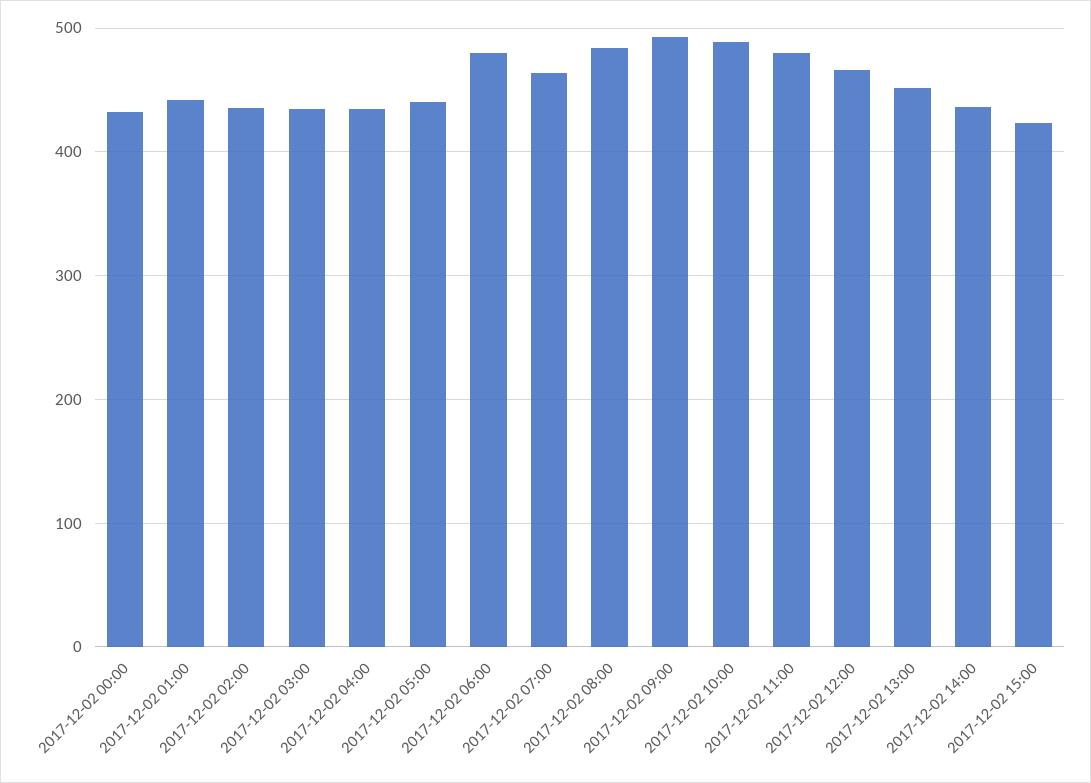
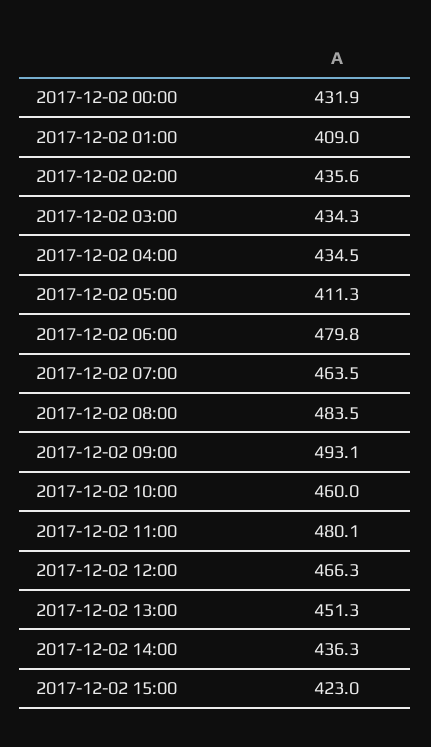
2017-12-02 01:00: 440 -> 409
2017-12-02 05:00: 440 -> 411.3
2017-12-02 10:00: 490 -> 460

